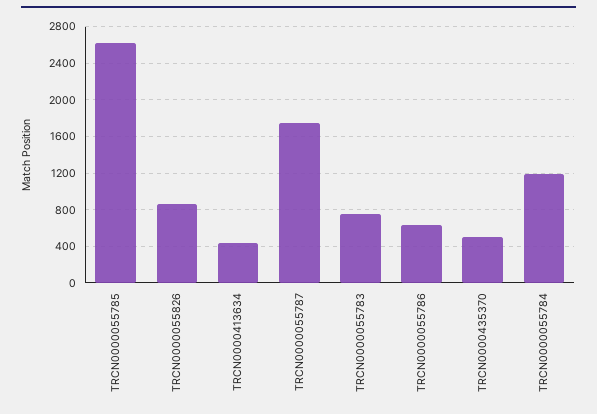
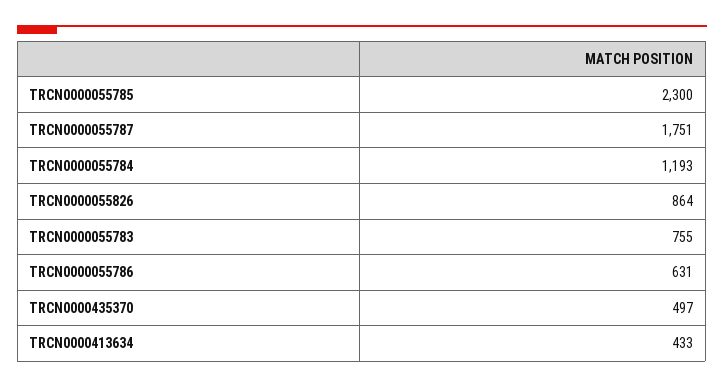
TRCN0000055785: 2600 -> 2300

